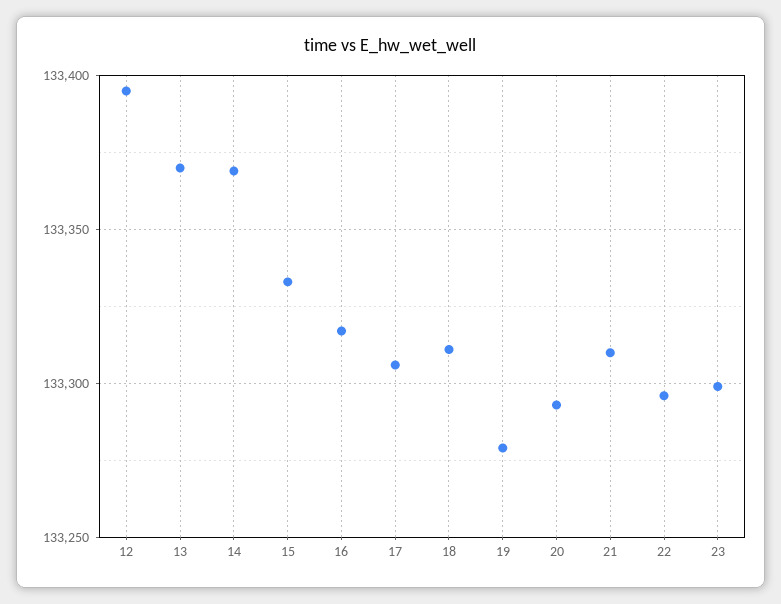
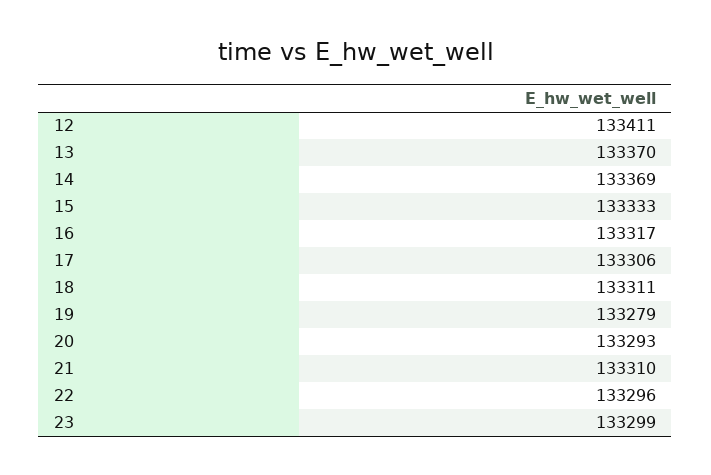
12: 133395 -> 133411

